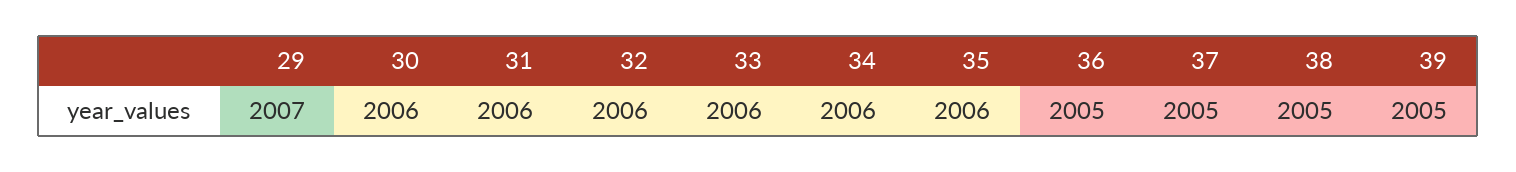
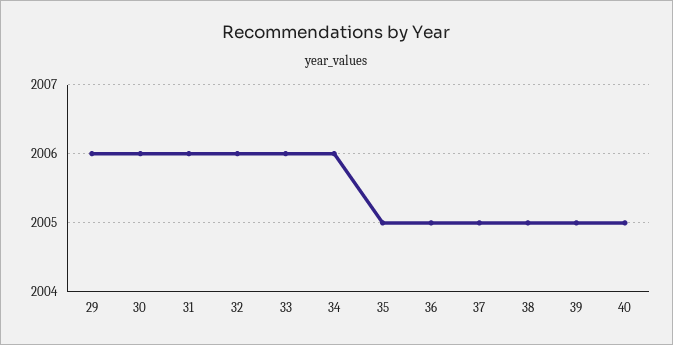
29: 2007 -> 2006
35: 2006 -> 2005
40: none -> 2005

